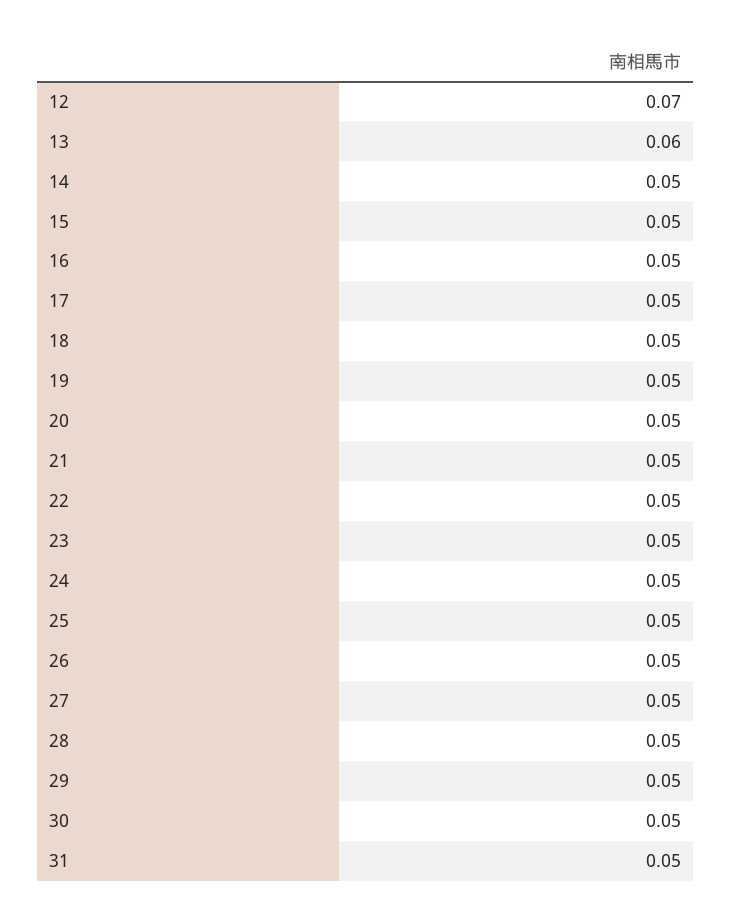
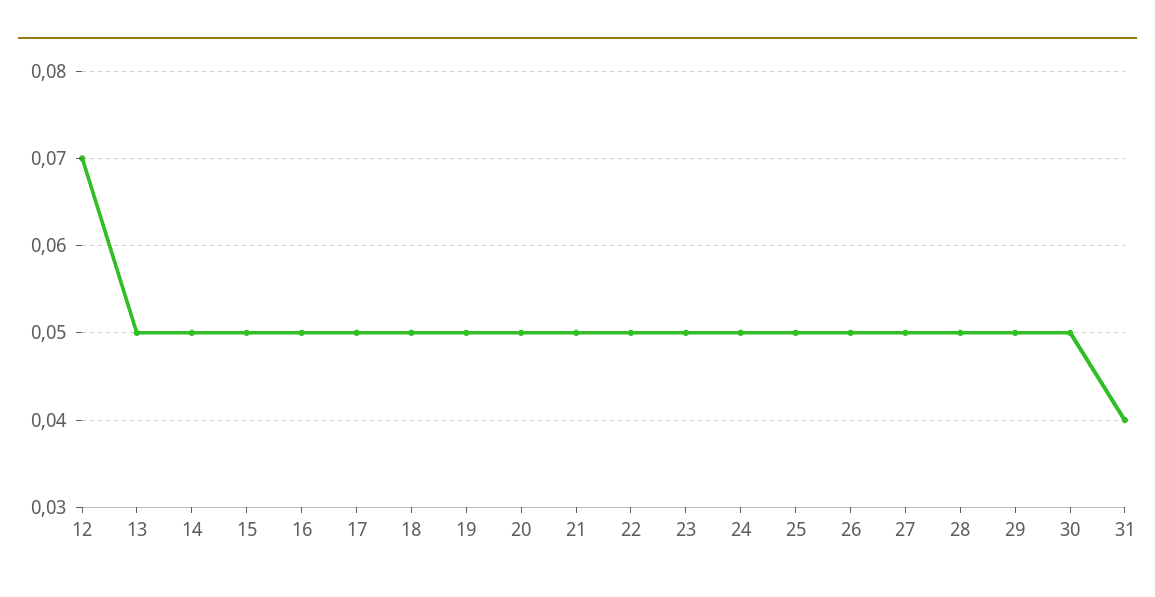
13: 0.06 -> 0.05
31: 0.05 -> 0.04

